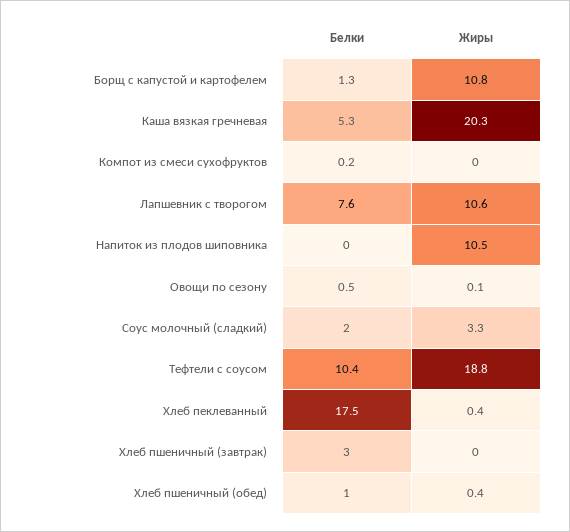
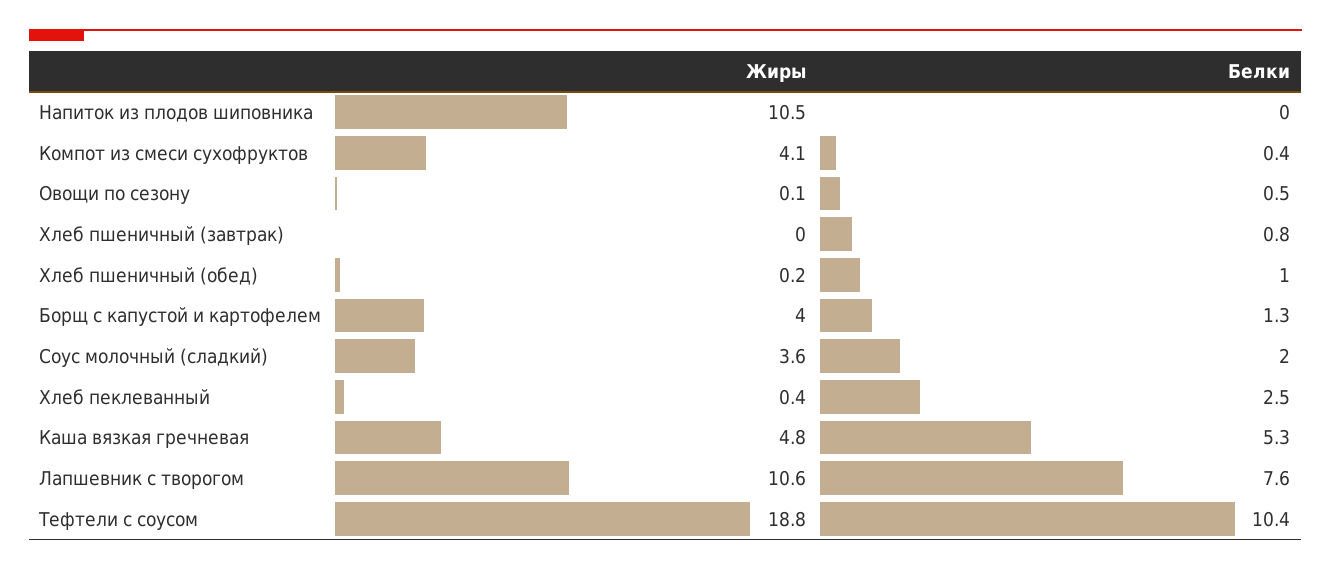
Жиры, Борщ с капустой и картофелем: 10.8 -> 4
Жиры, Каша вязкая гречневая: 20.3 -> 4.8
Белки, Компот из смеси сухофруктов: 0.2 -> 0.4
Жиры, Компот из смеси сухофруктов: 0 -> 4.1
Жиры, Соус молочный (сладкий): 3.3 -> 3.6
Белки, Хлеб пеклеванный: 17.5 -> 2.5
Белки, Хлеб пшеничный (завтрак): 3 -> 0.8
Жиры, Хлеб пшеничный (обед): 0.4 -> 0.2

